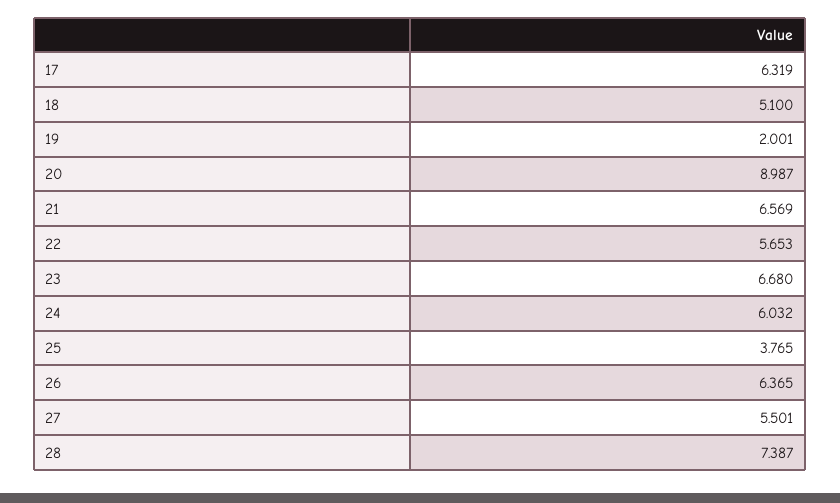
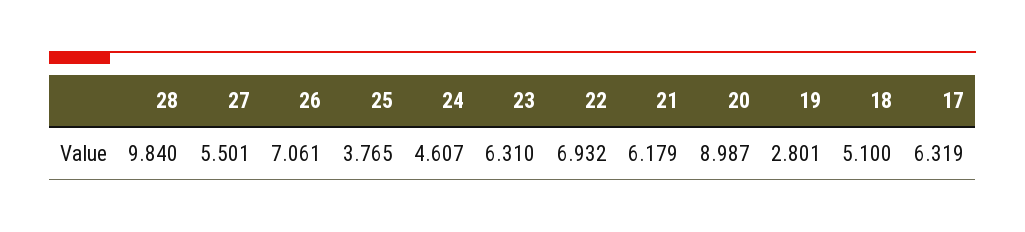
19: 2.001 -> 2.801
21: 6.569 -> 6.179
22: 5.653 -> 6.932
23: 6.68 -> 6.31
24: 6.032 -> 4.607
26: 6.365 -> 7.061
28: 7.387 -> 9.84

